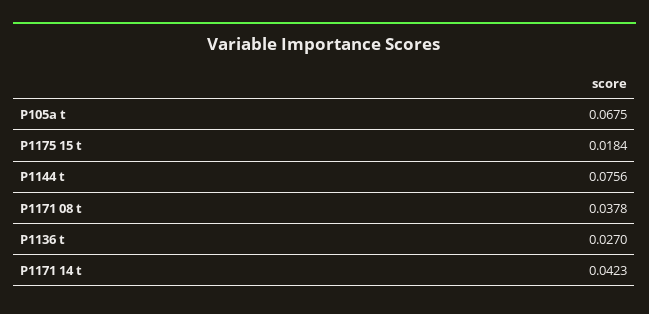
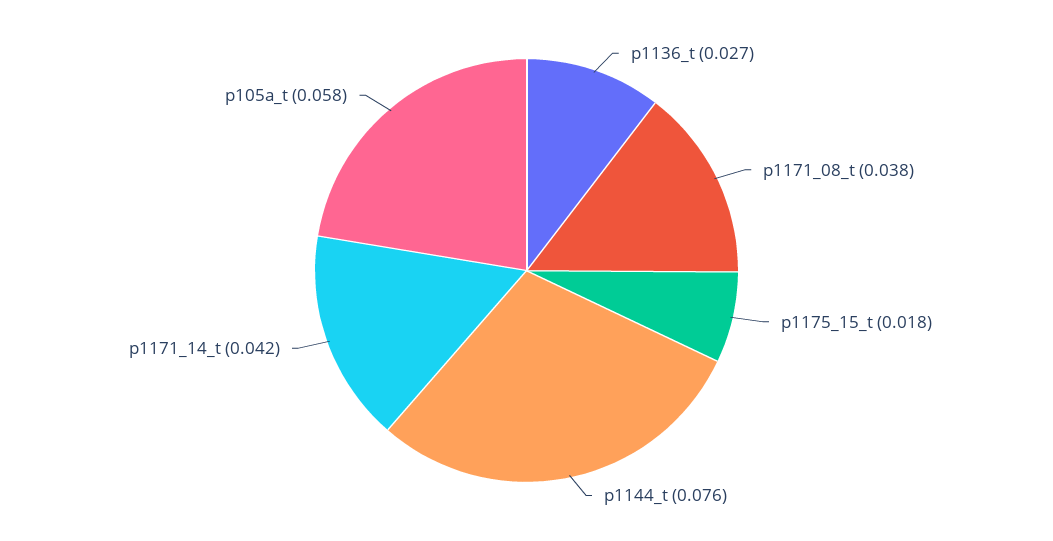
P105a t: 0.0675 -> 0.058

